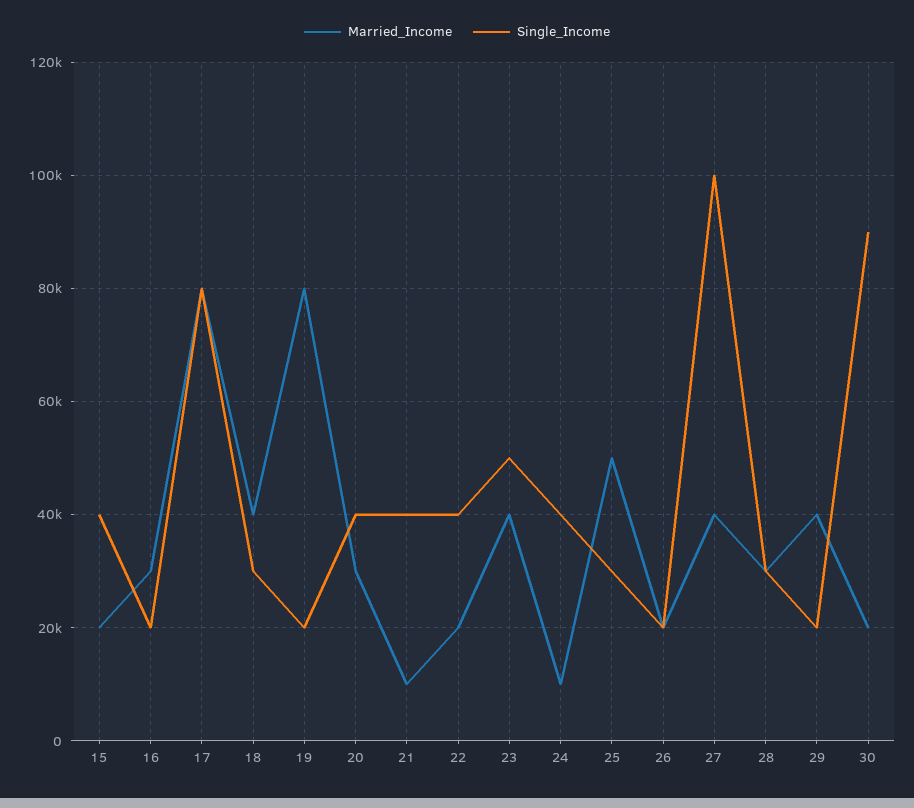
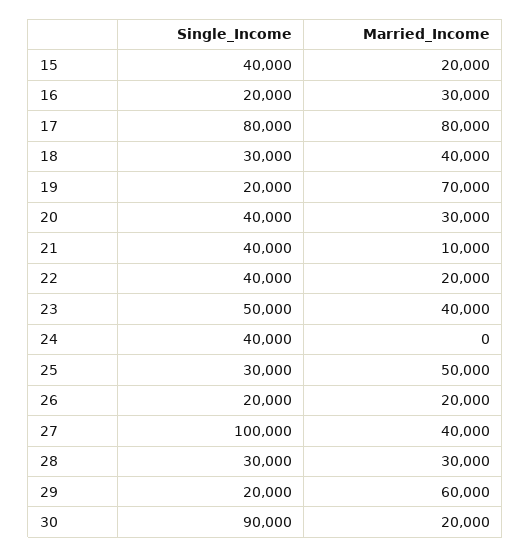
Married_Income, 19: 80000 -> 70000
Married_Income, 24: 10000 -> 0
Married_Income, 29: 40000 -> 60000

